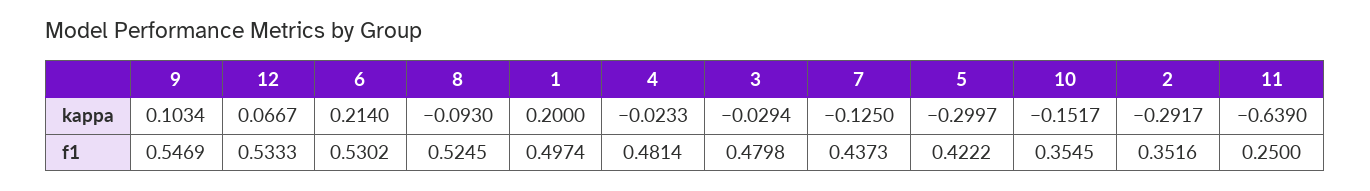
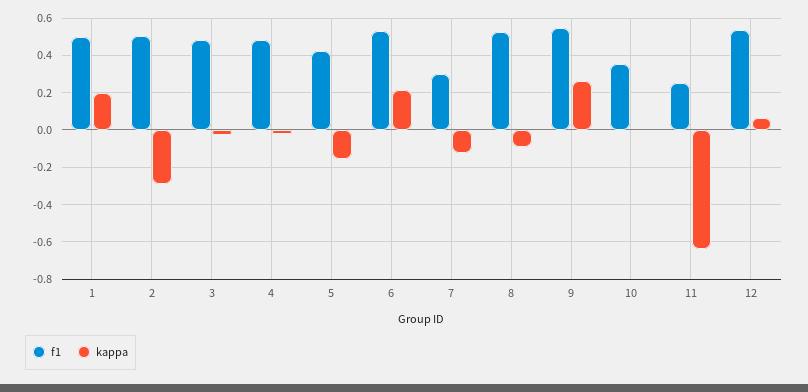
kappa, 9: 0.1034 -> 0.25
kappa, 5: -0.2997 -> -0.15
kappa, 10: -0.1517 -> 0
f1, 7: 0.4373 -> 0.3
f1, 2: 0.3516 -> 0.5

